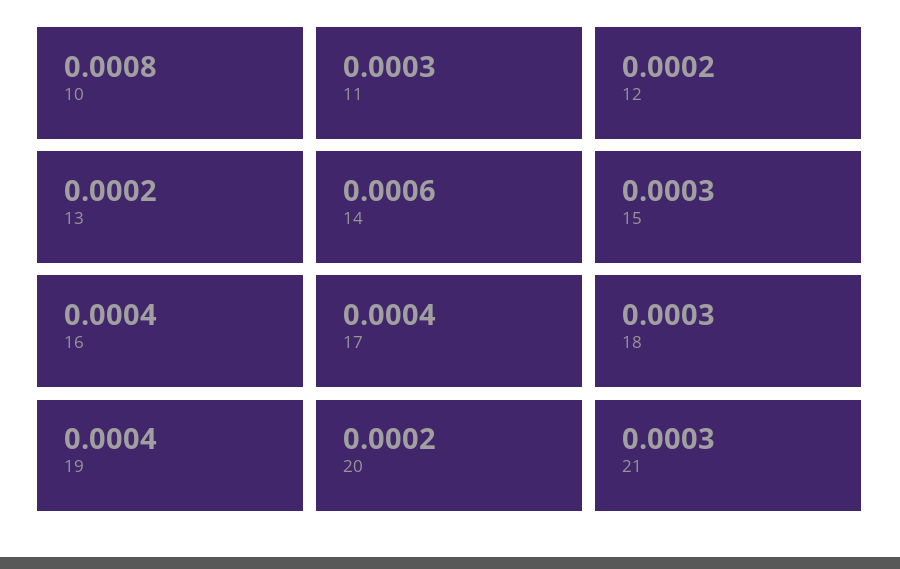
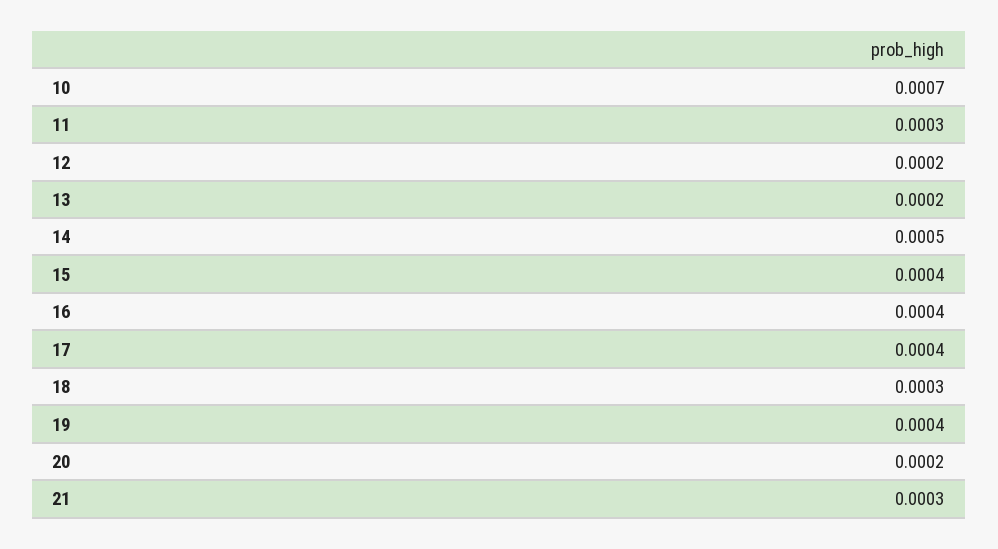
10: 0.0008 -> 0.0007
14: 0.0006 -> 0.0005
15: 0.0003 -> 0.0004

